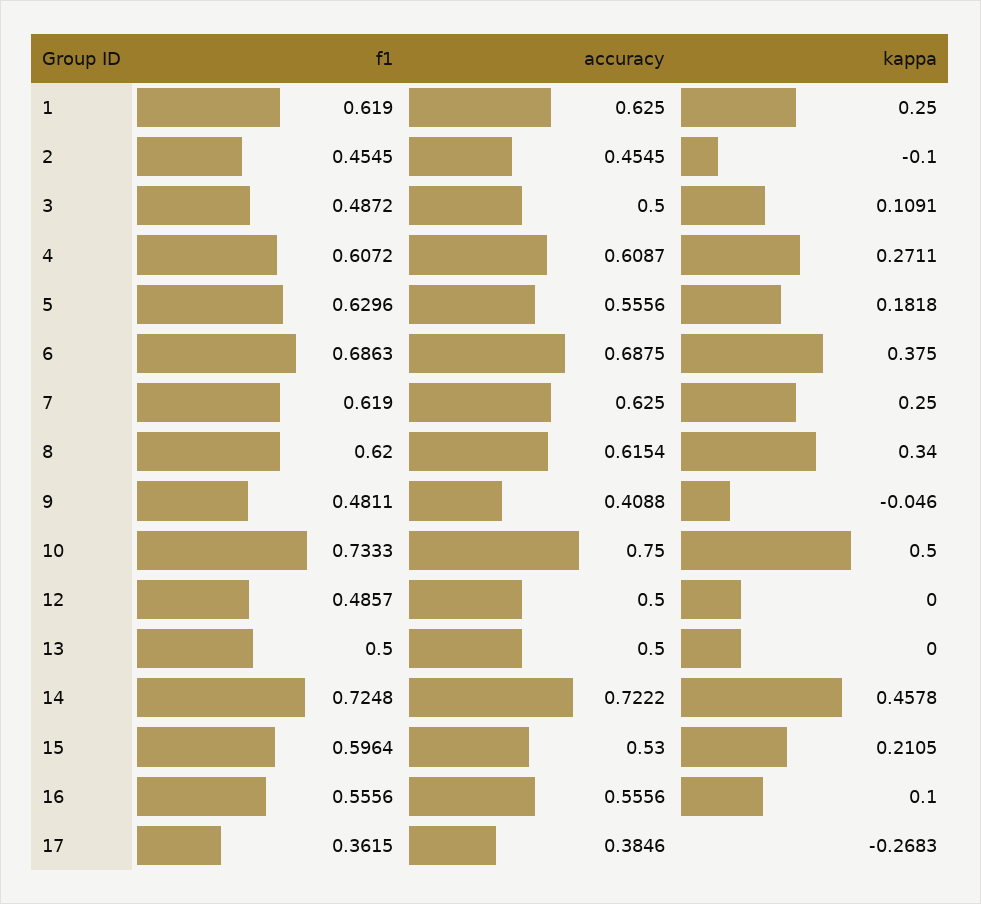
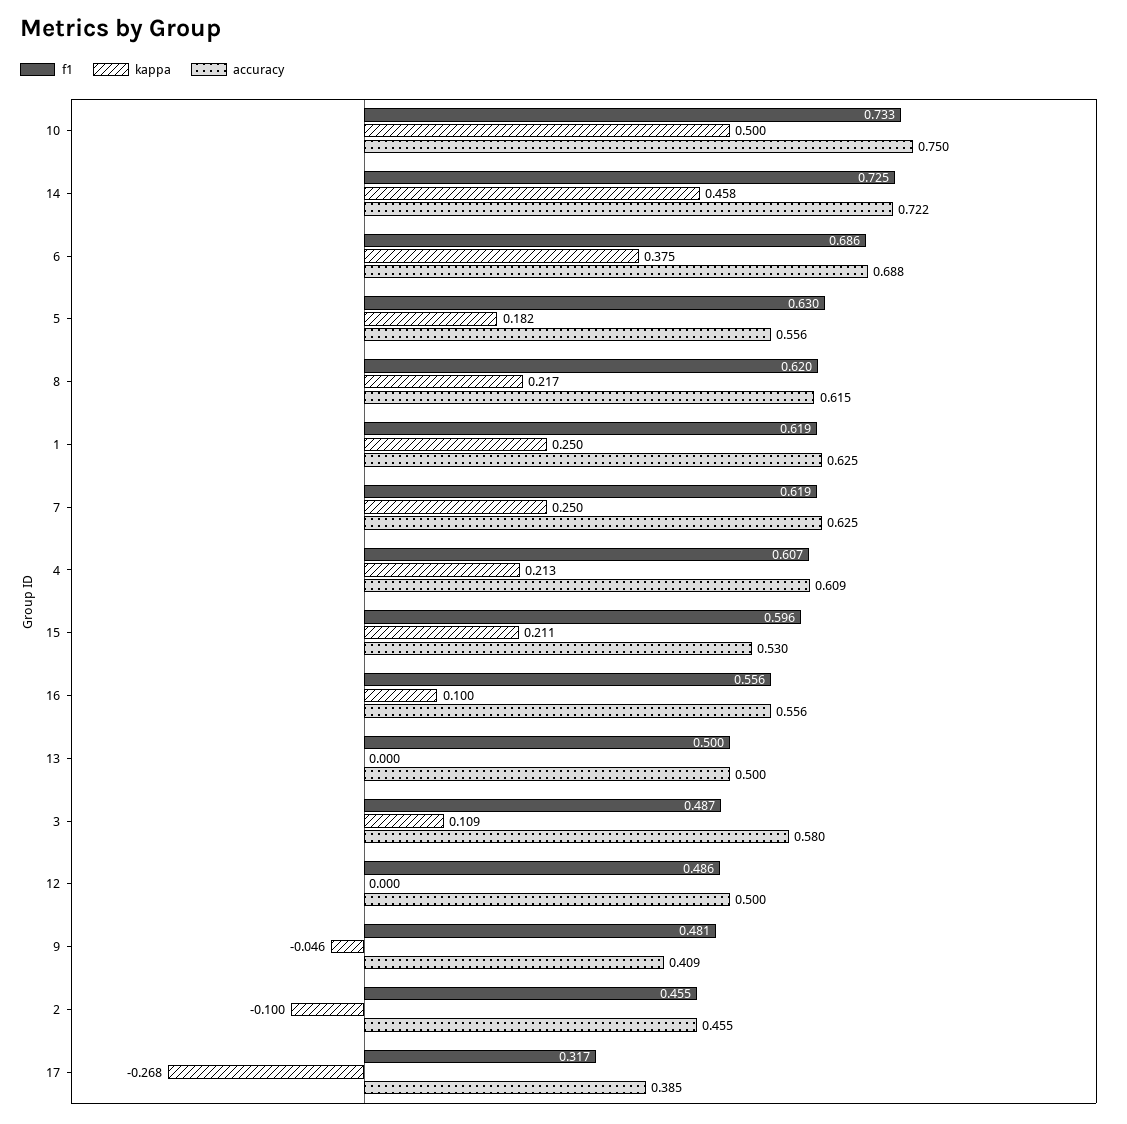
accuracy, 3: 0.5 -> 0.58
kappa, 4: 0.2711 -> 0.213
kappa, 8: 0.34 -> 0.217
f1, 17: 0.3615 -> 0.317

